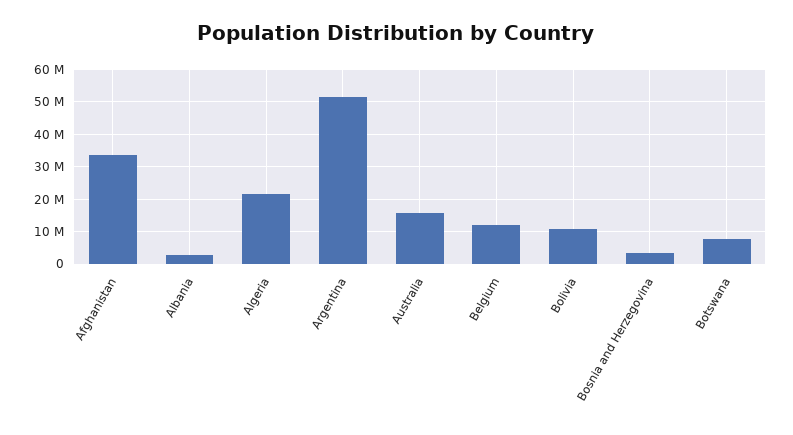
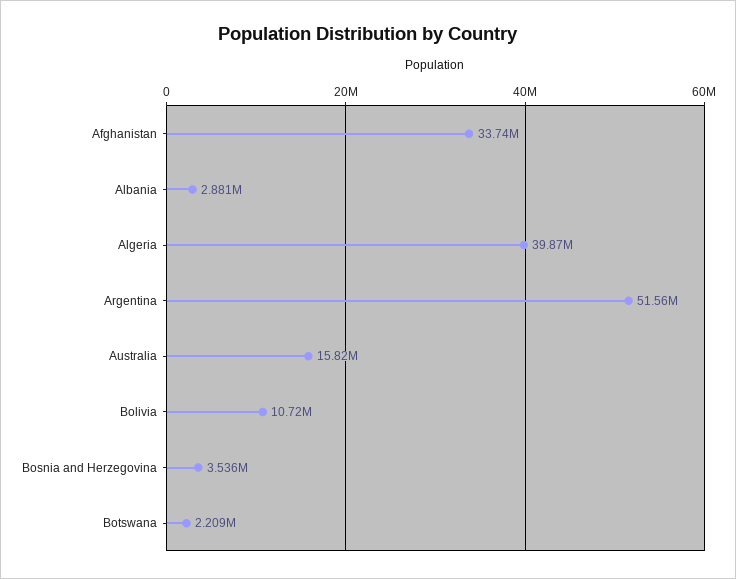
Algeria: 22000000 -> 39870000
Belgium: 12000000 -> none
Botswana: 8000000 -> 2209000

